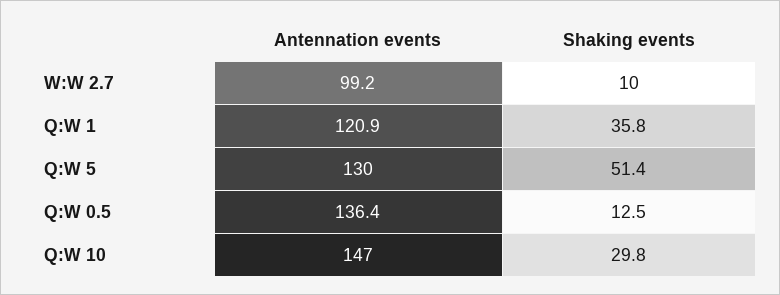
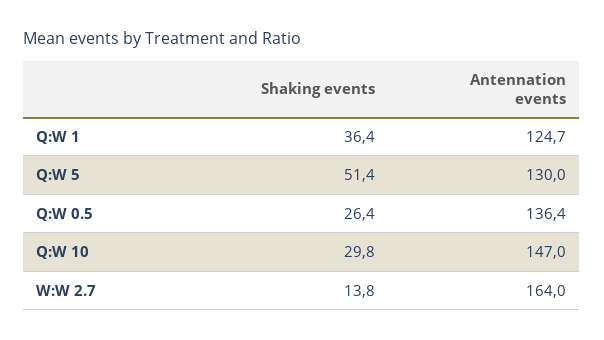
Antennation events, W:W 2.7: 99.2 -> 164
Shaking events, W:W 2.7: 10 -> 13.8
Antennation events, Q:W 1: 120.9 -> 124.7
Shaking events, Q:W 1: 35.8 -> 36.4
Shaking events, Q:W 0.5: 12.5 -> 26.4

